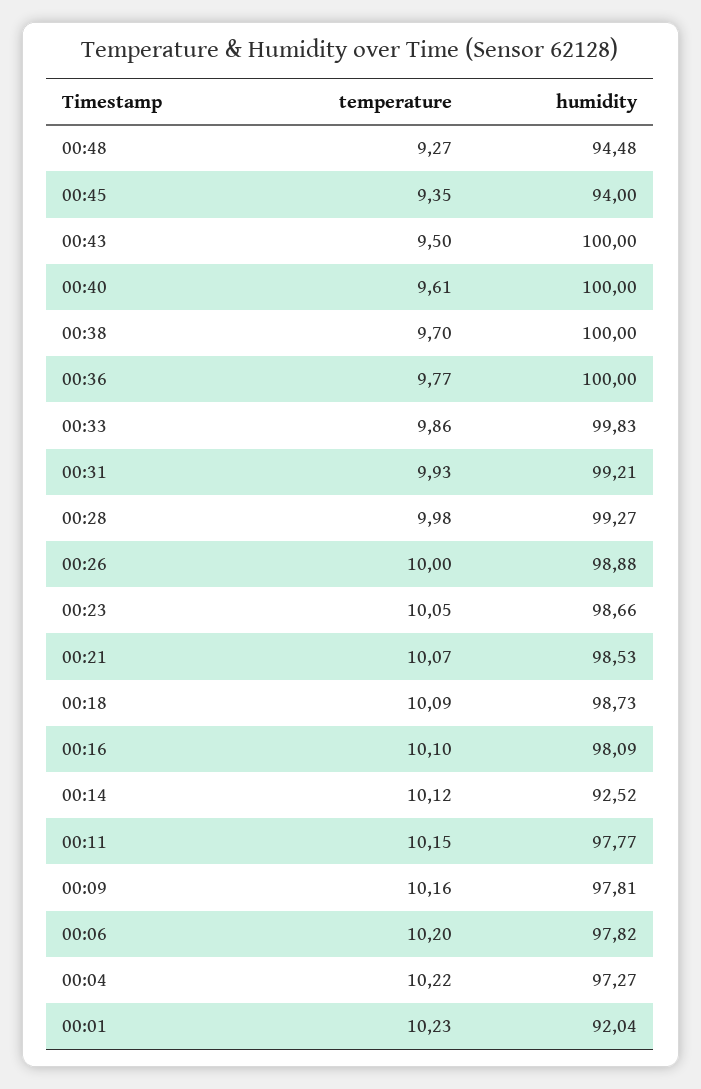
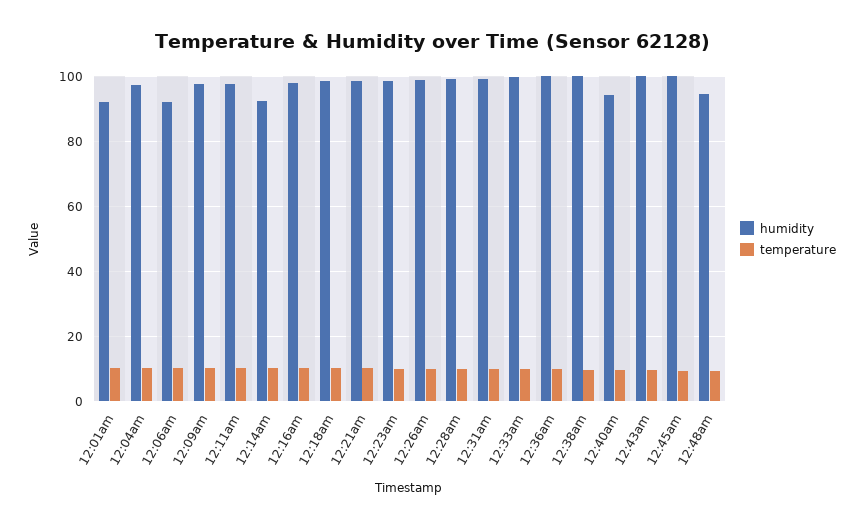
humidity, 00:45: 94 -> 100
humidity, 00:40: 100 -> 94
humidity, 00:06: 97.82 -> 92

